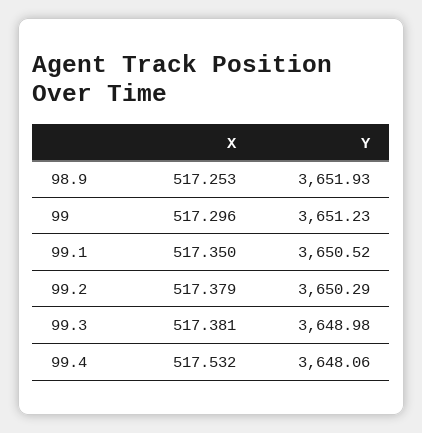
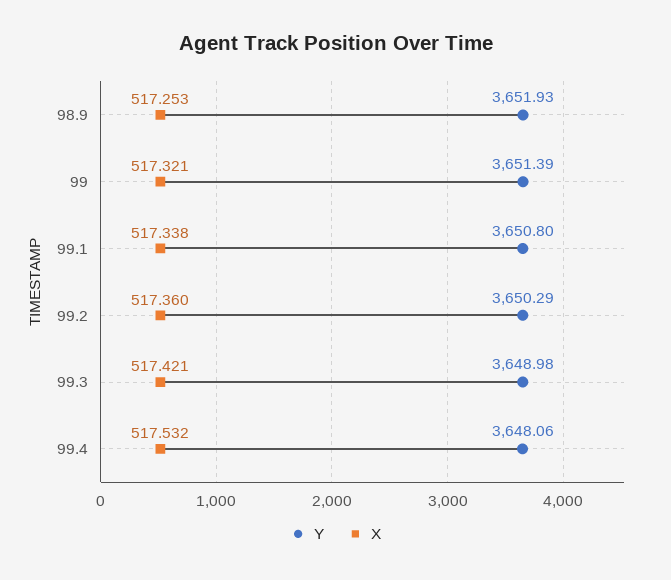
X, 99: 517.296 -> 517.321
Y, 99: 3651.23 -> 3651.39
X, 99.1: 517.35 -> 517.338
Y, 99.1: 3650.52 -> 3650.8
X, 99.2: 517.379 -> 517.36
X, 99.3: 517.381 -> 517.421

